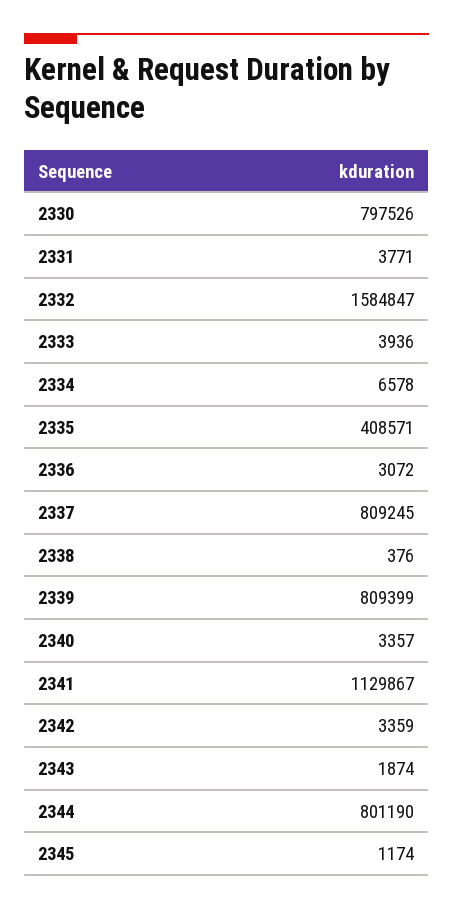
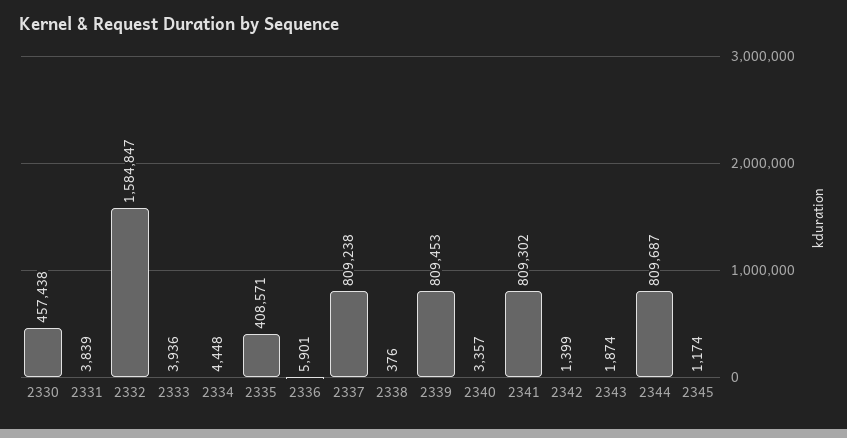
2330: 797526 -> 457438
2331: 3771 -> 3839
2334: 6578 -> 4448
2336: 3072 -> 5901
2337: 809245 -> 809238
2339: 809399 -> 809453
2341: 1129867 -> 809302
2342: 3359 -> 1399
2344: 801190 -> 809687

